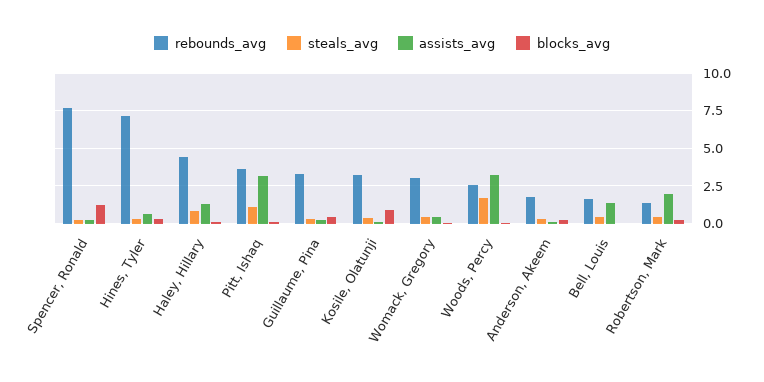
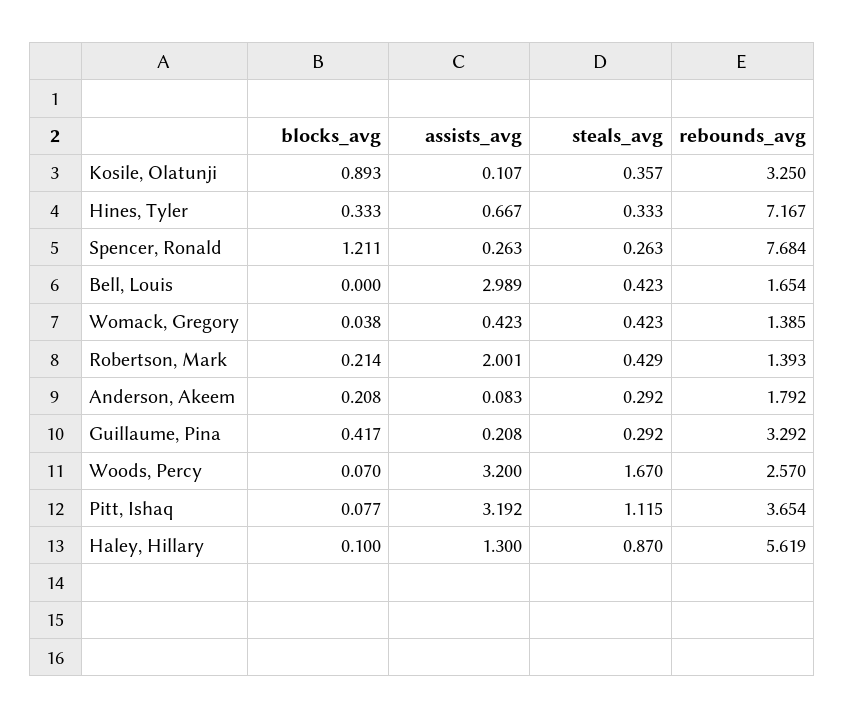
rebounds_avg, Haley, Hillary: 4.5 -> 5.619
rebounds_avg, Womack, Gregory: 3 -> 1.385
assists_avg, Bell, Louis: 1.5 -> 2.989

